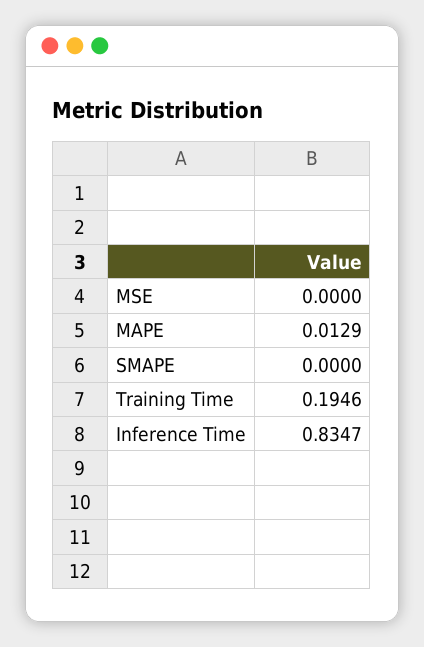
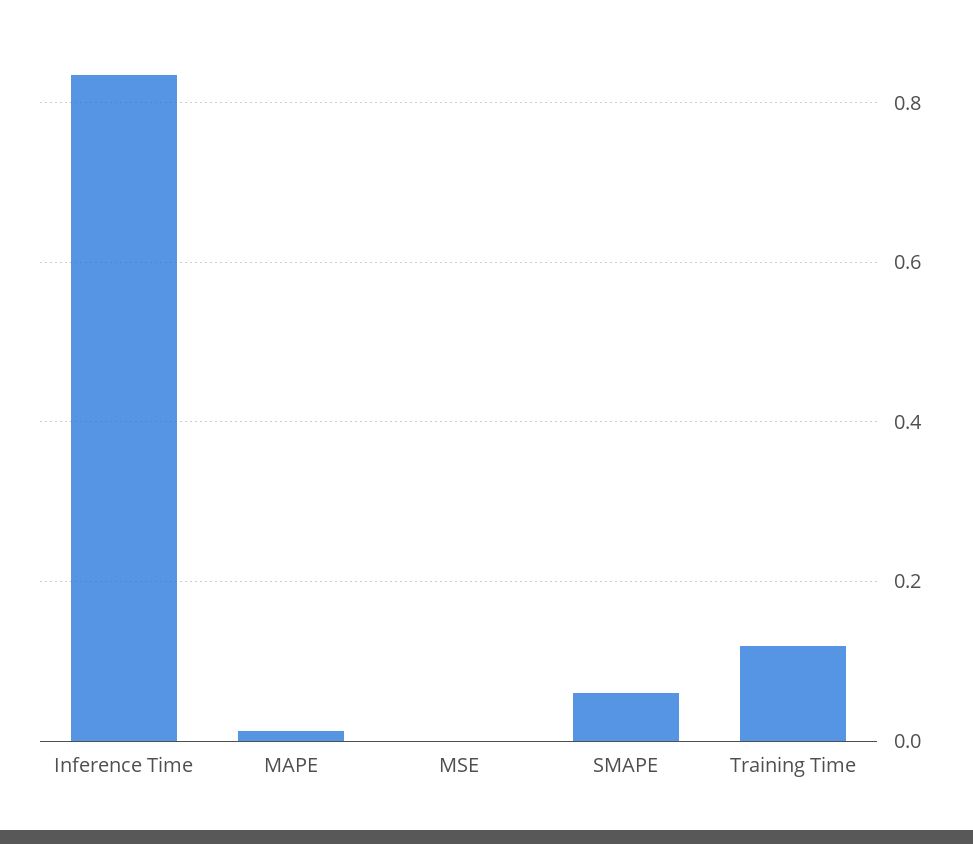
SMAPE: 0 -> 0.06
Training Time: 0.1946 -> 0.12

